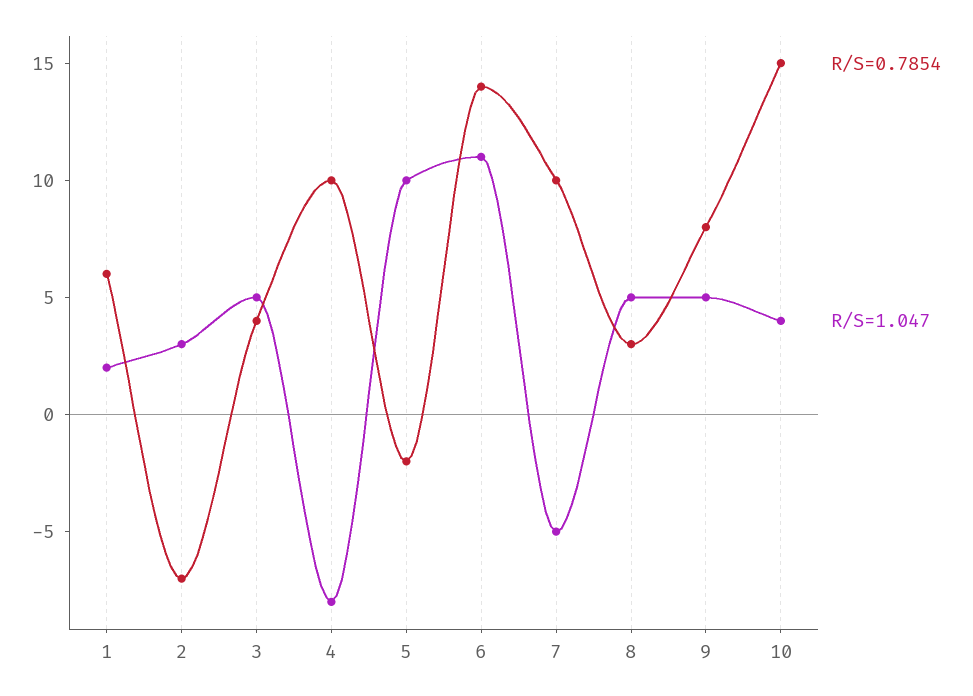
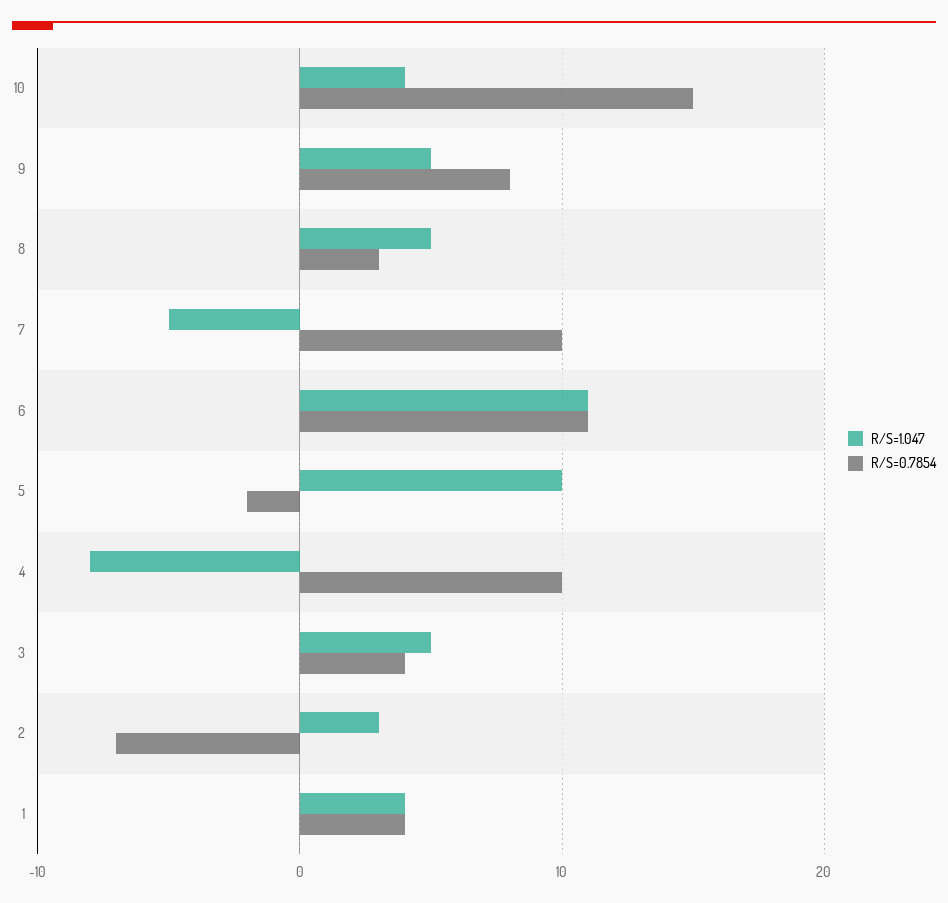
R/S=0.7854, 1: 6 -> 4
R/S=1.047, 1: 2 -> 4
R/S=0.7854, 6: 14 -> 11

